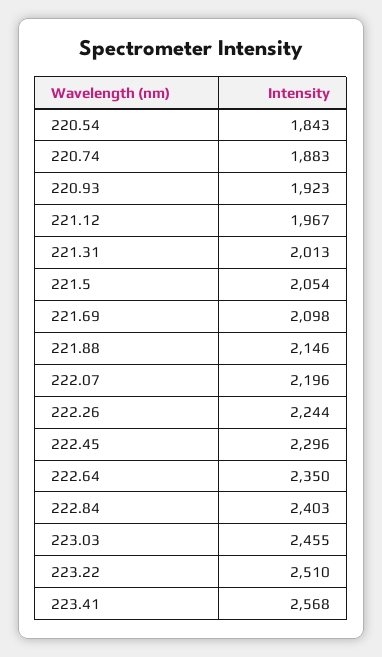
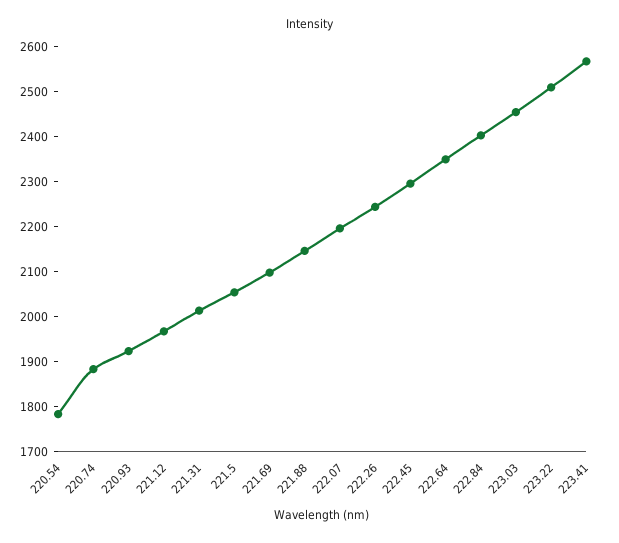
220.54: 1843 -> 1780

